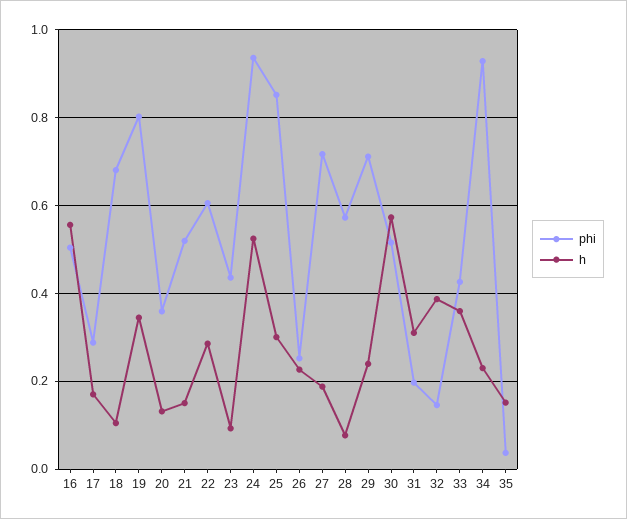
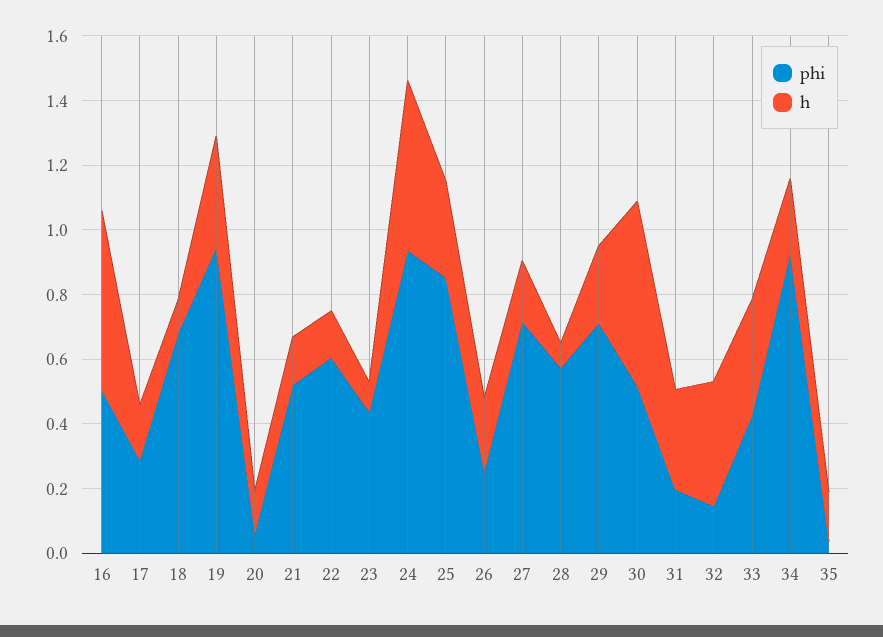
phi, 19: 0.8 -> 0.95
phi, 20: 0.36 -> 0.05
h, 22: 0.28 -> 0.15

